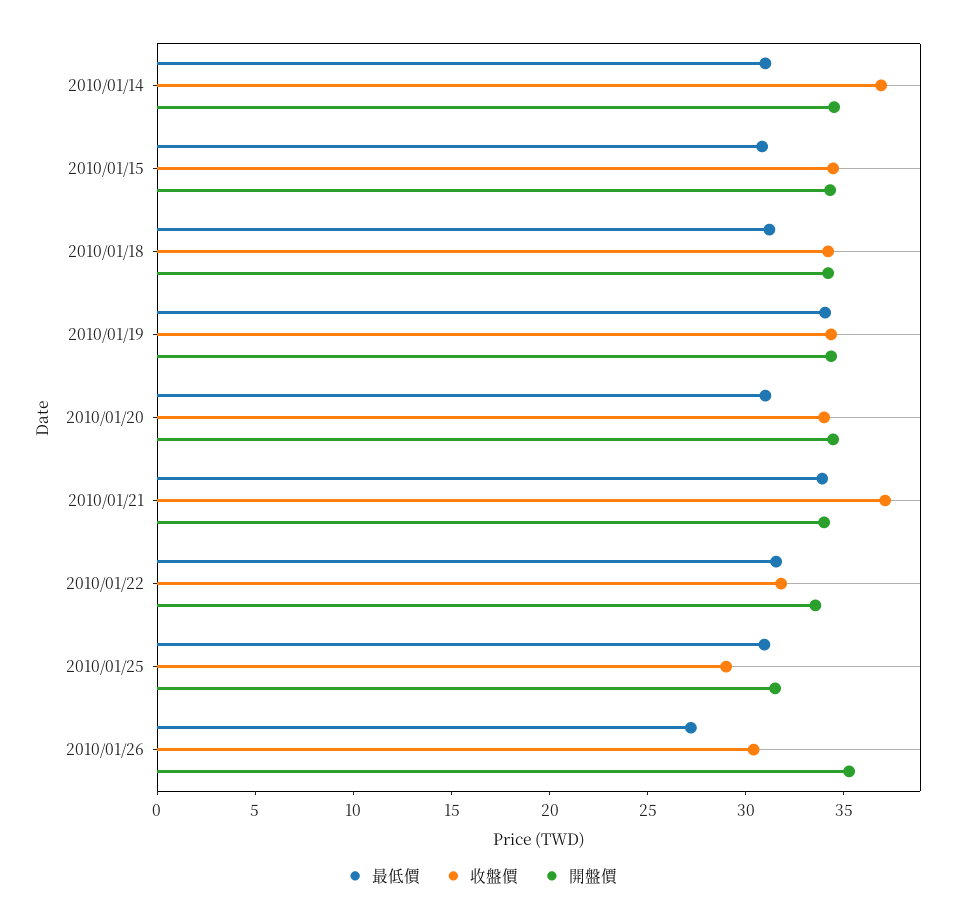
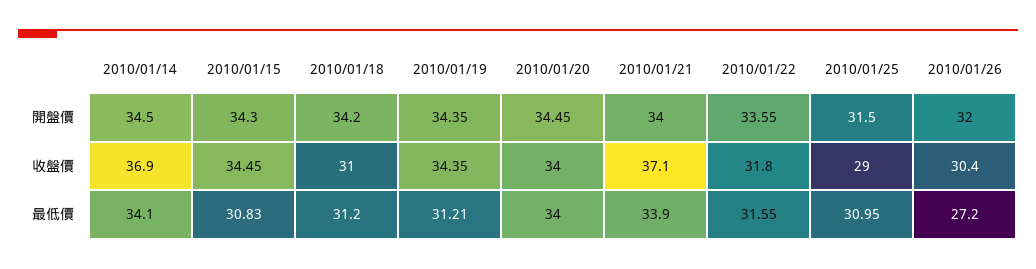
最低價, 2010/01/14: 31 -> 34.1
收盤價, 2010/01/18: 34 -> 31
最低價, 2010/01/19: 34 -> 31.21
最低價, 2010/01/20: 31 -> 34
開盤價, 2010/01/26: 35 -> 32

